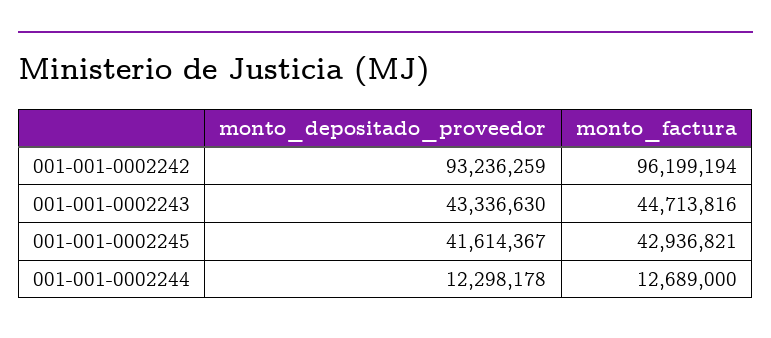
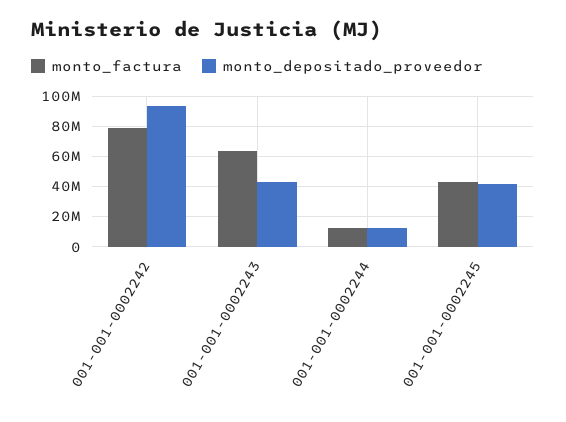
monto_factura, 001-001-0002242: 96199194 -> 80000000
monto_factura, 001-001-0002243: 44713816 -> 65000000

